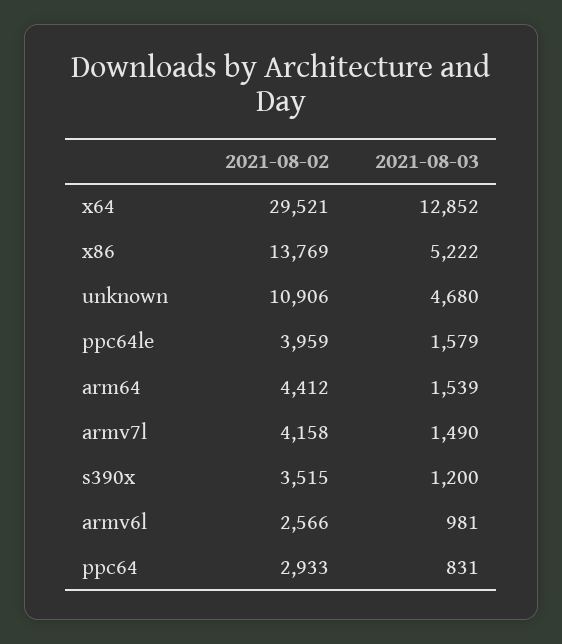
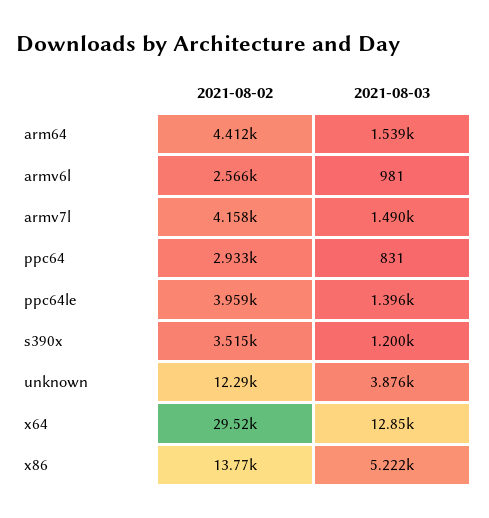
2021-08-02, unknown: 10906 -> 12290
2021-08-03, unknown: 4680 -> 3876
2021-08-03, ppc64le: 1579 -> 1396

